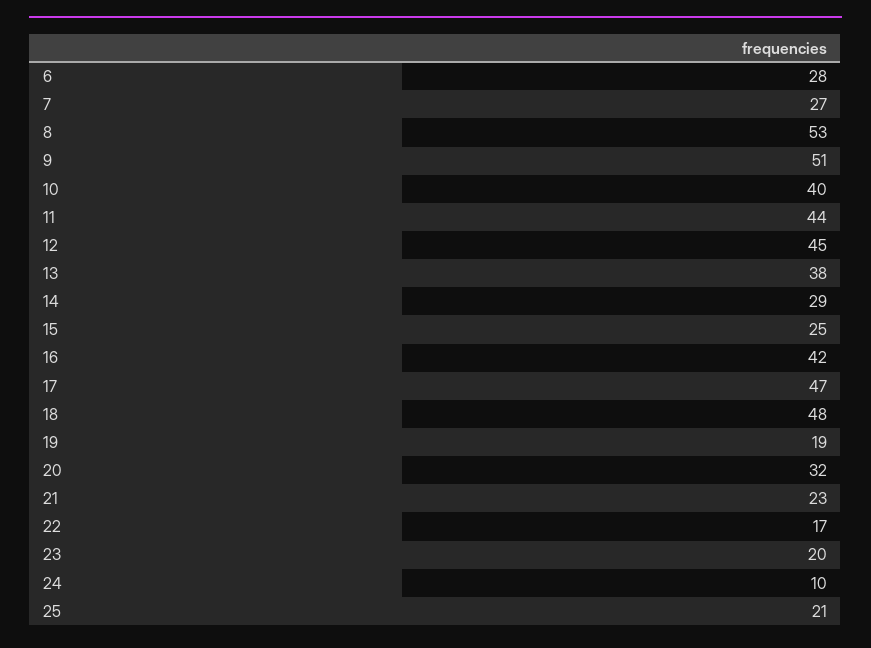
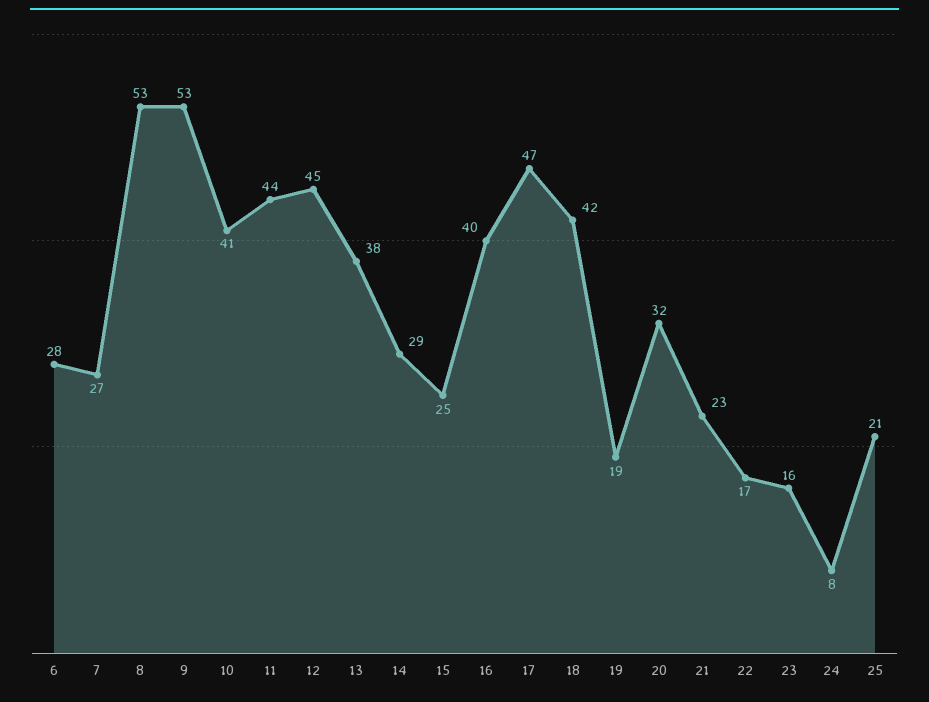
9: 51 -> 53
10: 40 -> 41
16: 42 -> 40
18: 48 -> 42
23: 20 -> 16
24: 10 -> 8

